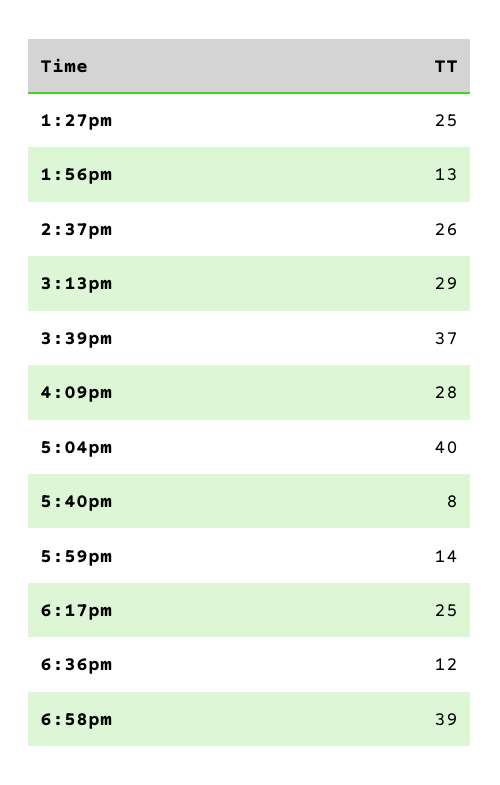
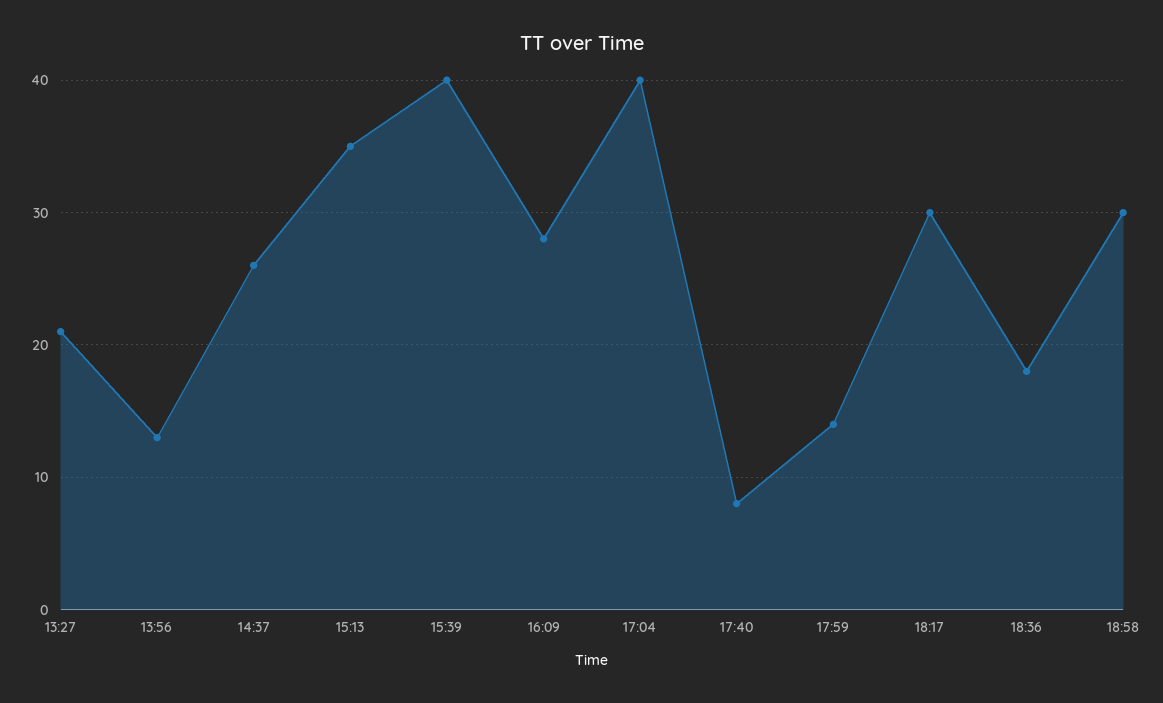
1:27pm: 25 -> 21
3:13pm: 29 -> 35
3:39pm: 37 -> 40
6:17pm: 25 -> 30
6:36pm: 12 -> 18
6:58pm: 39 -> 30

